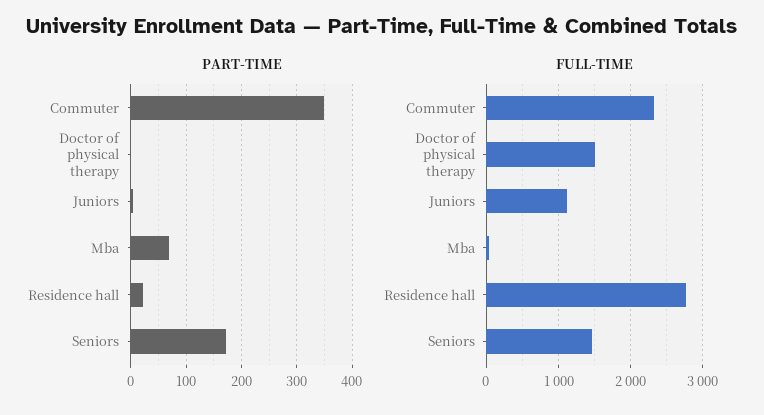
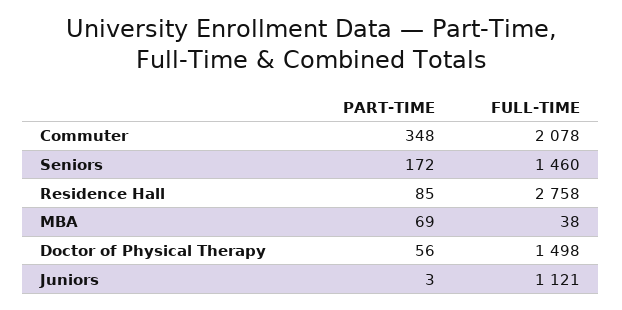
PART-TIME, Doctor of physical therapy: 0 -> 56
PART-TIME, Residence hall: 20 -> 85
FULL-TIME, Commuter: 2300 -> 2078

